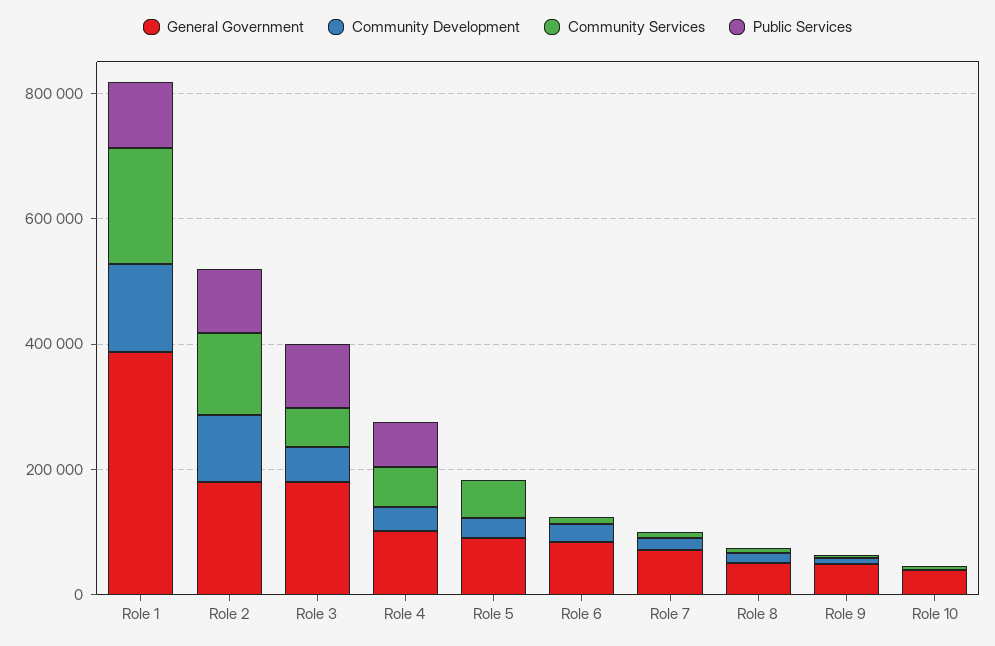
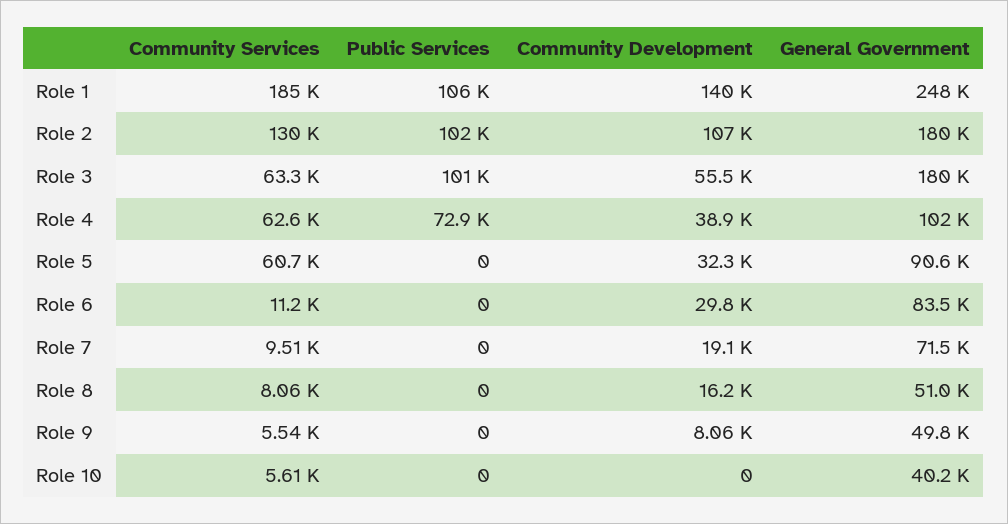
General Government, Role 1: 400000 -> 248000

